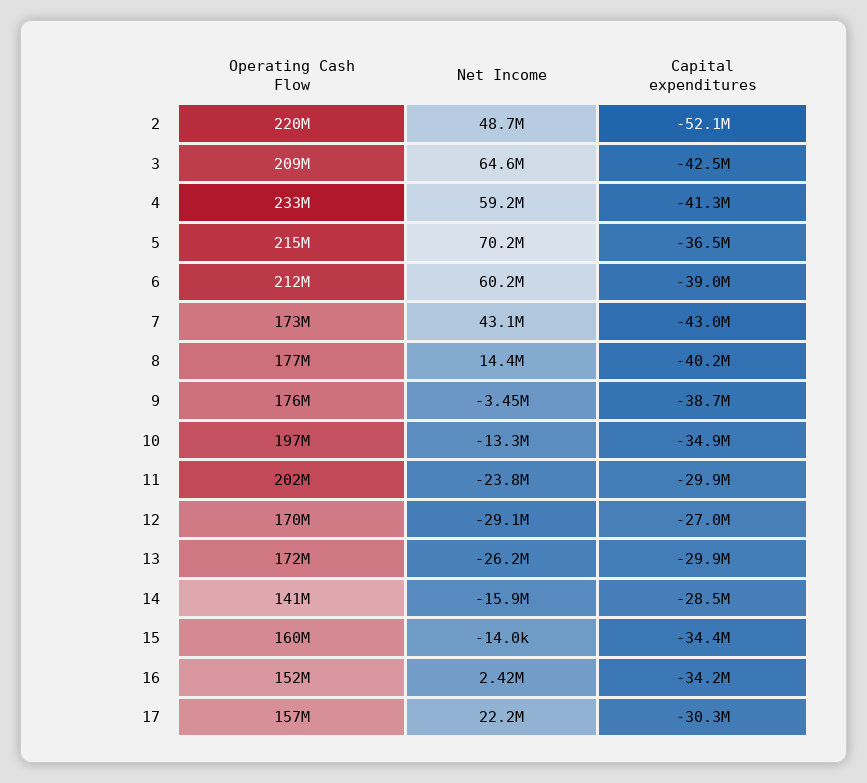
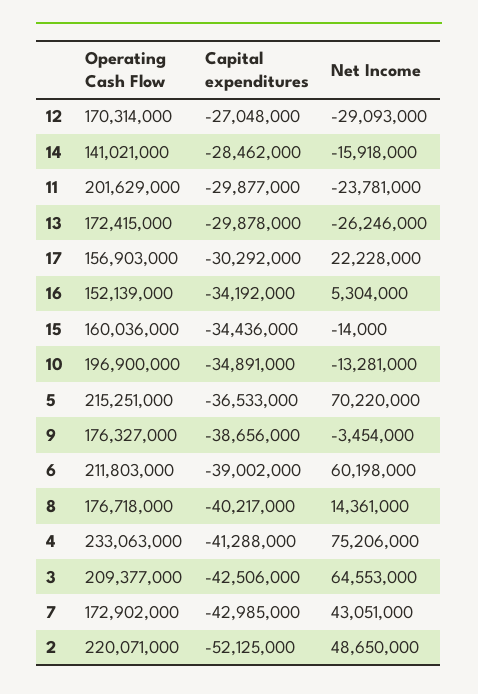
Net Income, 4: 59200000 -> 75206000
Net Income, 16: 2420000 -> 5304000

